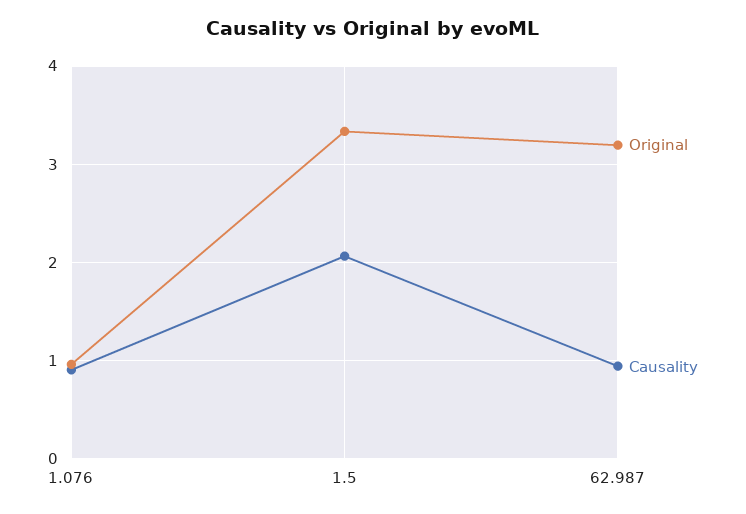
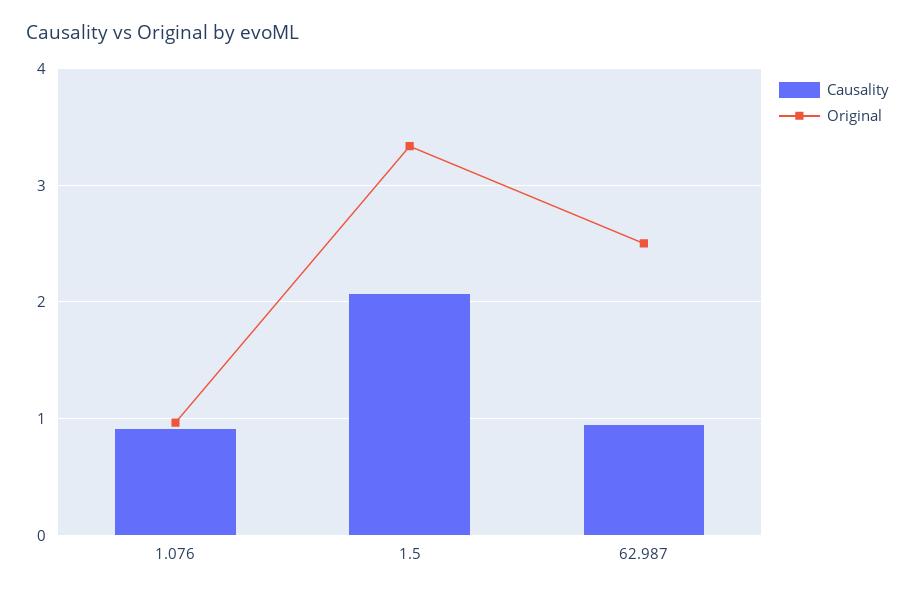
Original, 62.987: 3.2 -> 2.5

